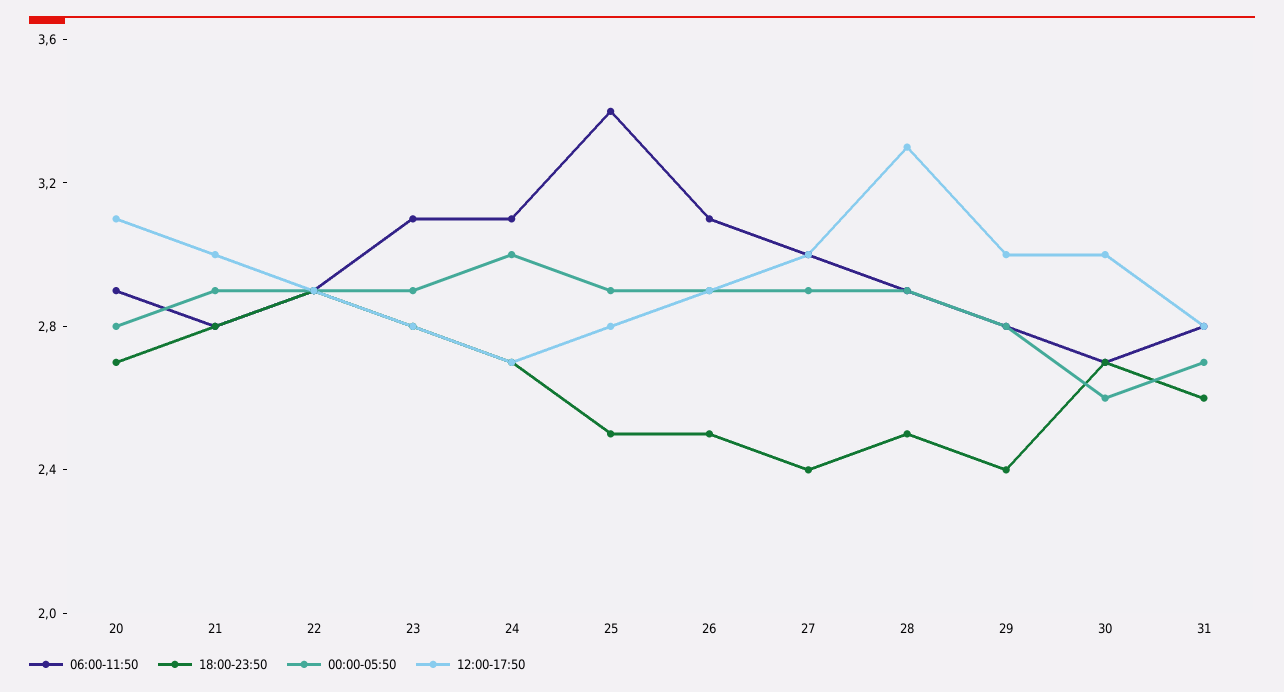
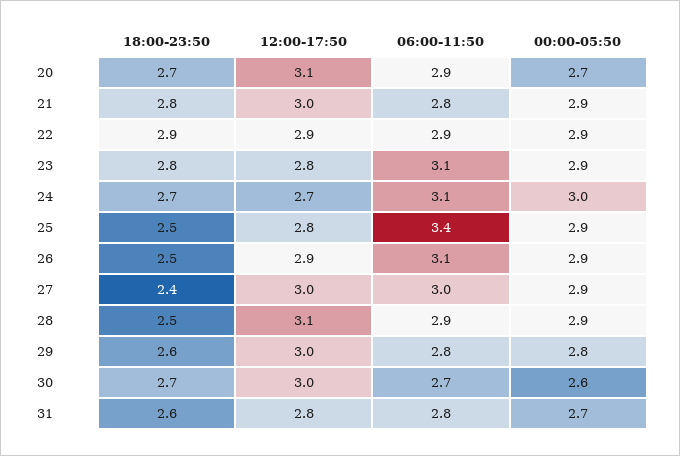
00:00-05:50, 20: 2.8 -> 2.7
12:00-17:50, 28: 3.3 -> 3.1
18:00-23:50, 29: 2.4 -> 2.6

